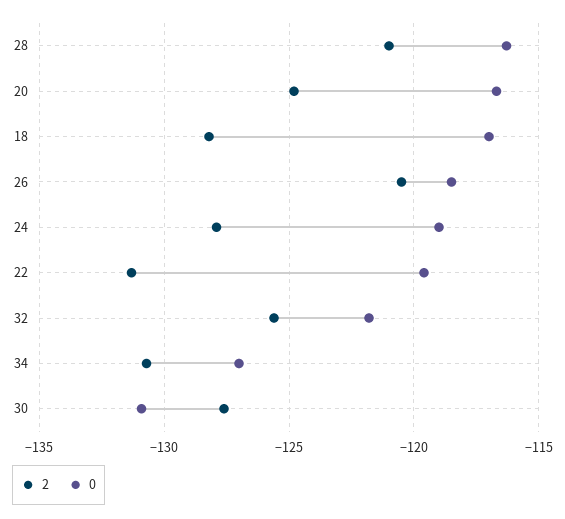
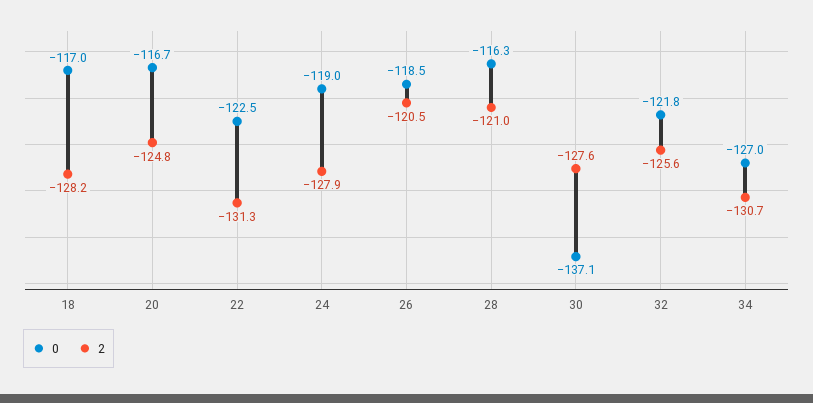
0, 22: -119.5 -> -122.5
0, 30: -131 -> -137.1

